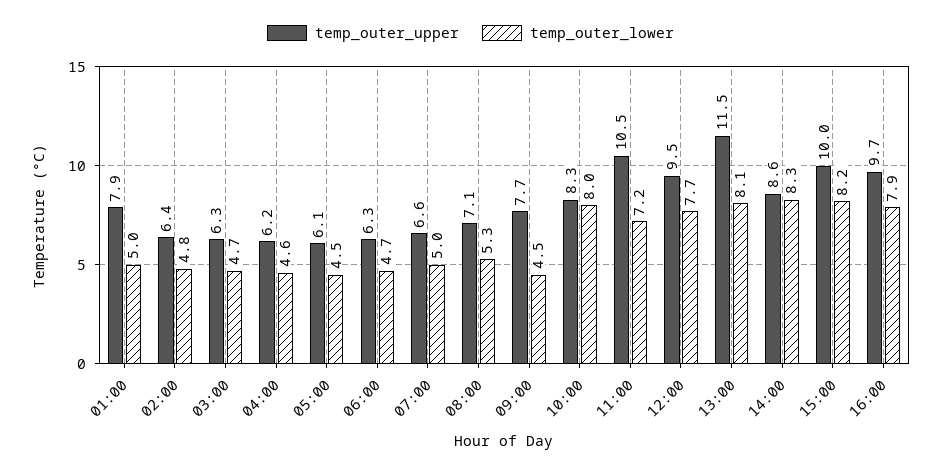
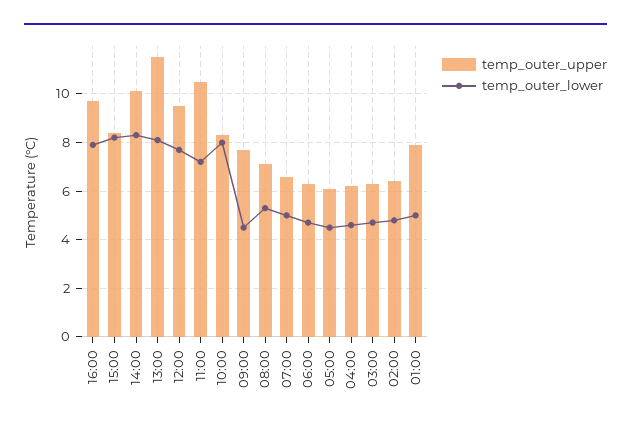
temp_outer_upper, 14:00: 8.6 -> 10
temp_outer_upper, 15:00: 10 -> 8.5

